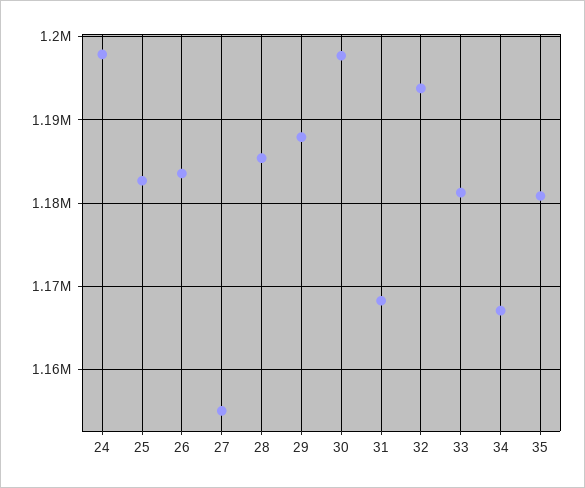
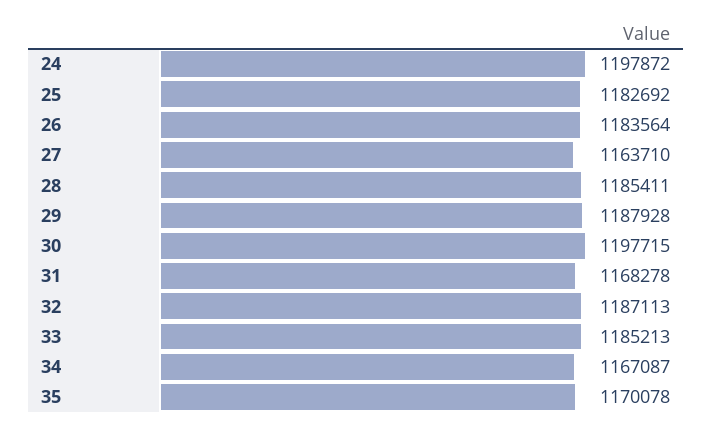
27: 1155000 -> 1163710
32: 1194000 -> 1187113
33: 1181000 -> 1185213
35: 1181000 -> 1170078

